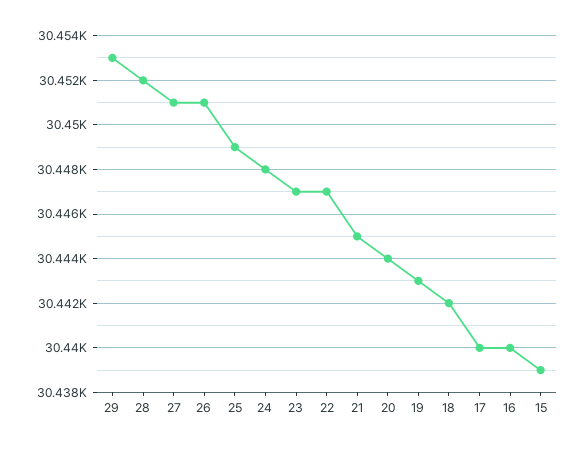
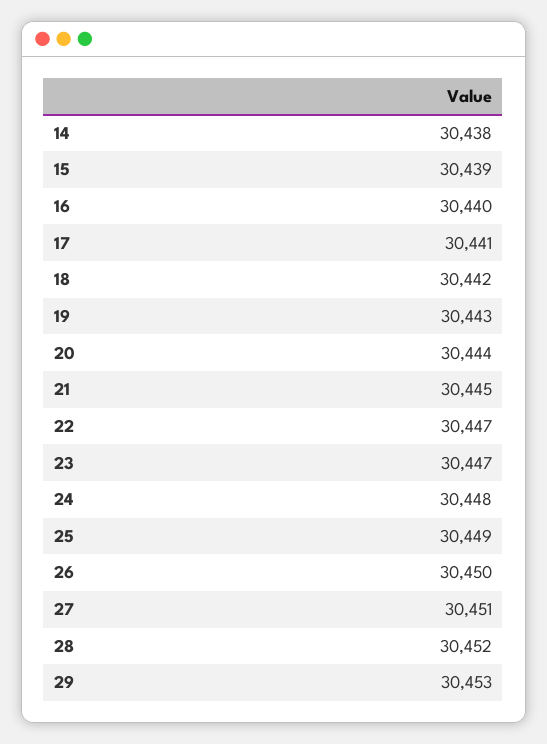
26: 30451 -> 30450
17: 30440 -> 30441
14: none -> 30438

